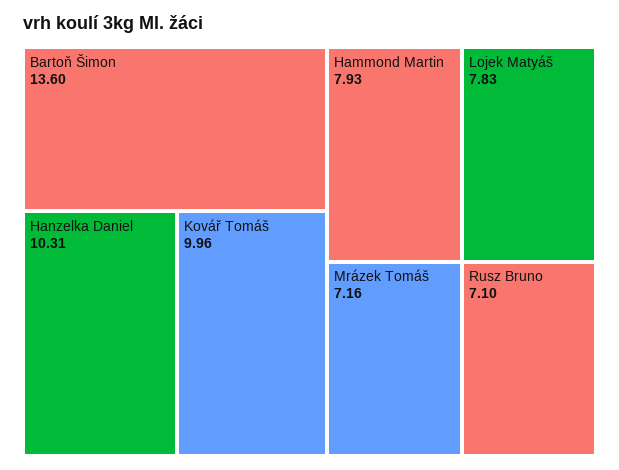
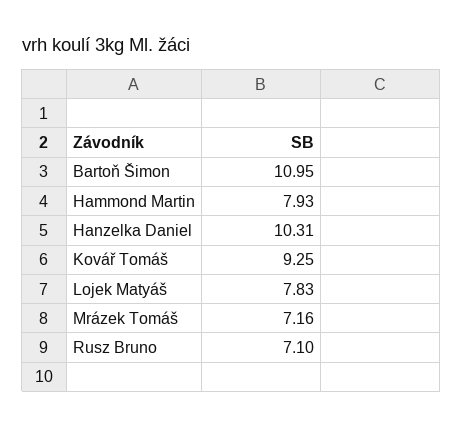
Bartoň Šimon: 13.6 -> 10.95
Kovář Tomáš: 9.96 -> 9.25

